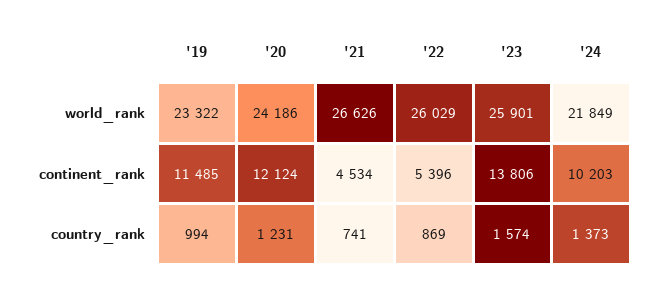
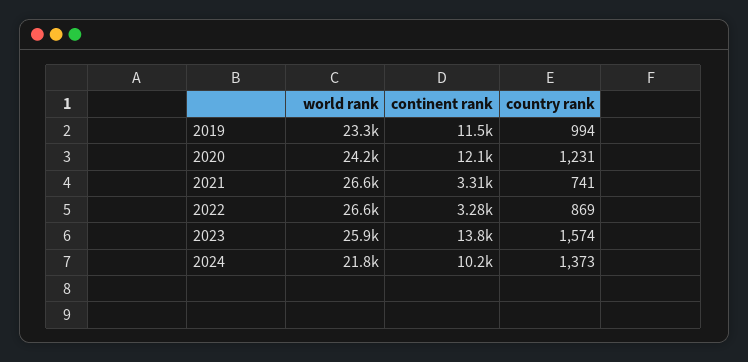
'22, world_rank: 26029 -> 26600
'21, continent_rank: 4534 -> 3310
'22, continent_rank: 5396 -> 3280

